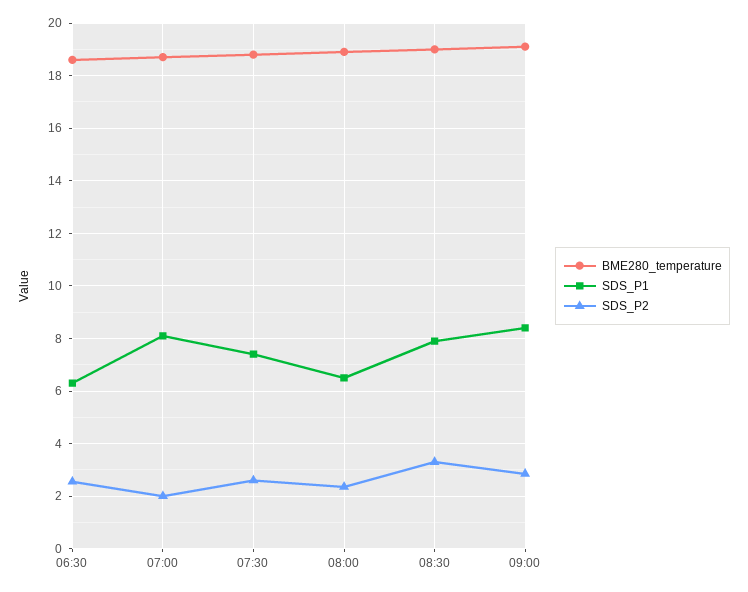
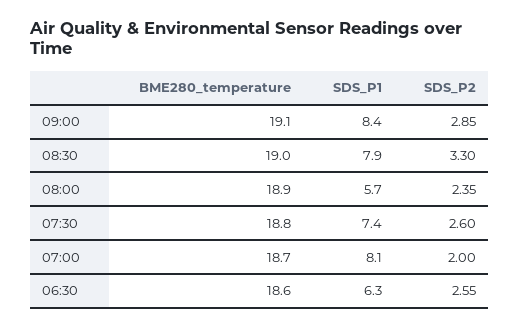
SDS_P1, 08:00: 6.5 -> 5.7

